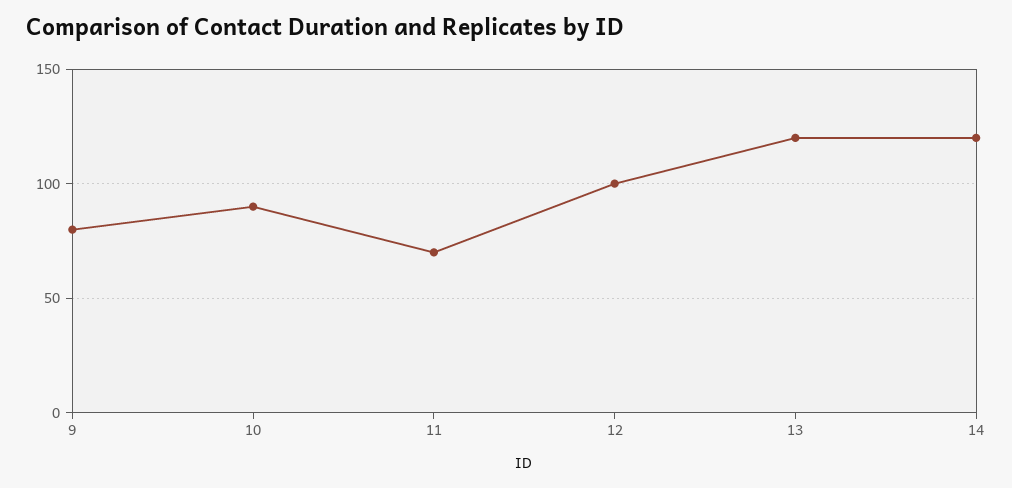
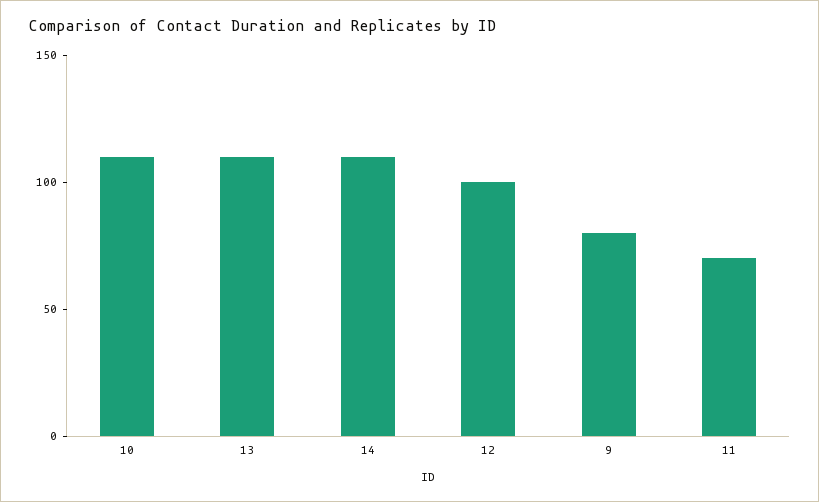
10: 90 -> 110
13: 120 -> 110
14: 120 -> 110

